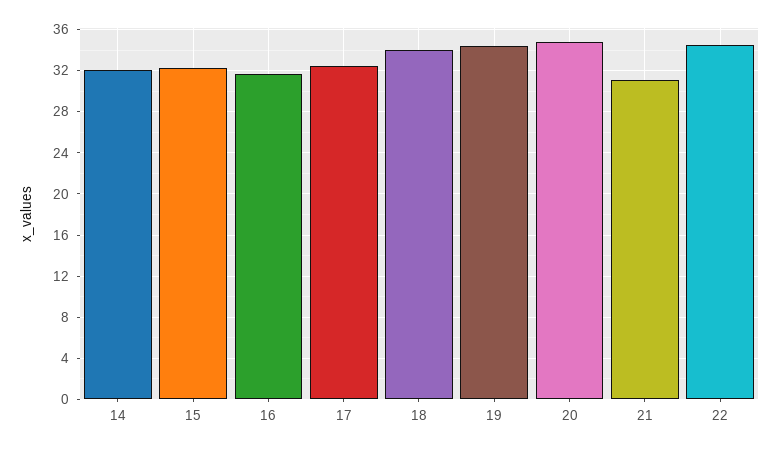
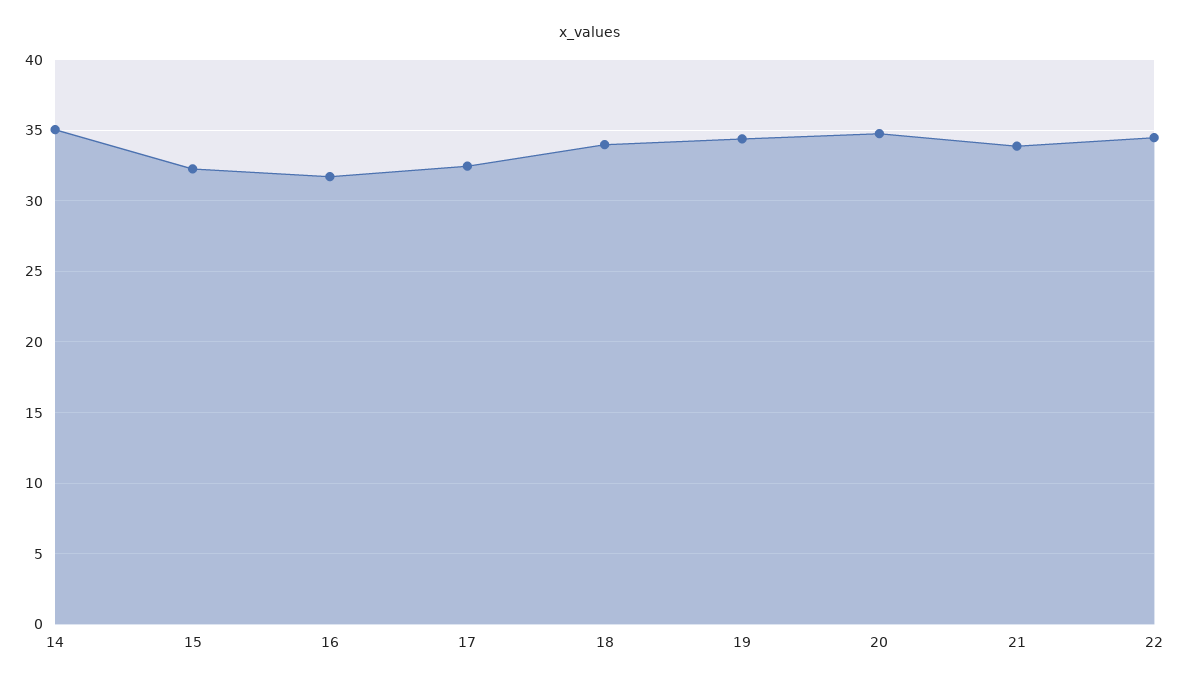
14: 32 -> 35
21: 31 -> 34

